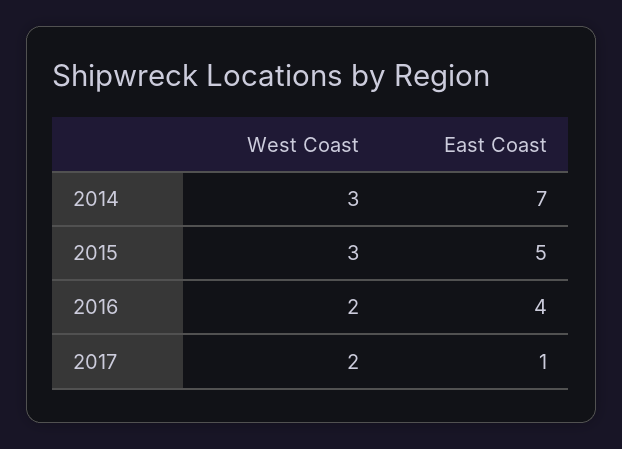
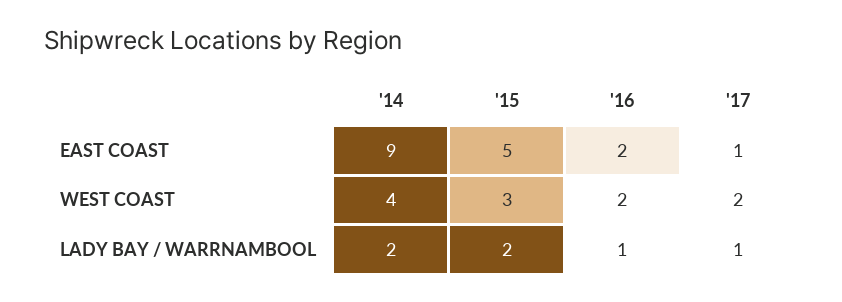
West Coast, 2014: 3 -> 4
East Coast, 2014: 7 -> 9
East Coast, 2016: 4 -> 2
LADY BAY / WARRNAMBOOL, 2014: none -> 2
LADY BAY / WARRNAMBOOL, 2015: none -> 2
LADY BAY / WARRNAMBOOL, 2016: none -> 1
LADY BAY / WARRNAMBOOL, 2017: none -> 1

